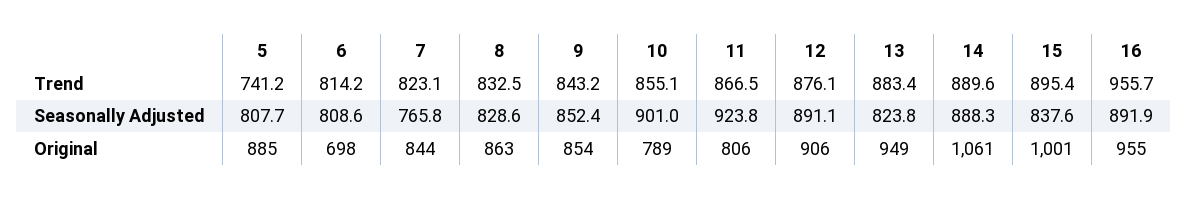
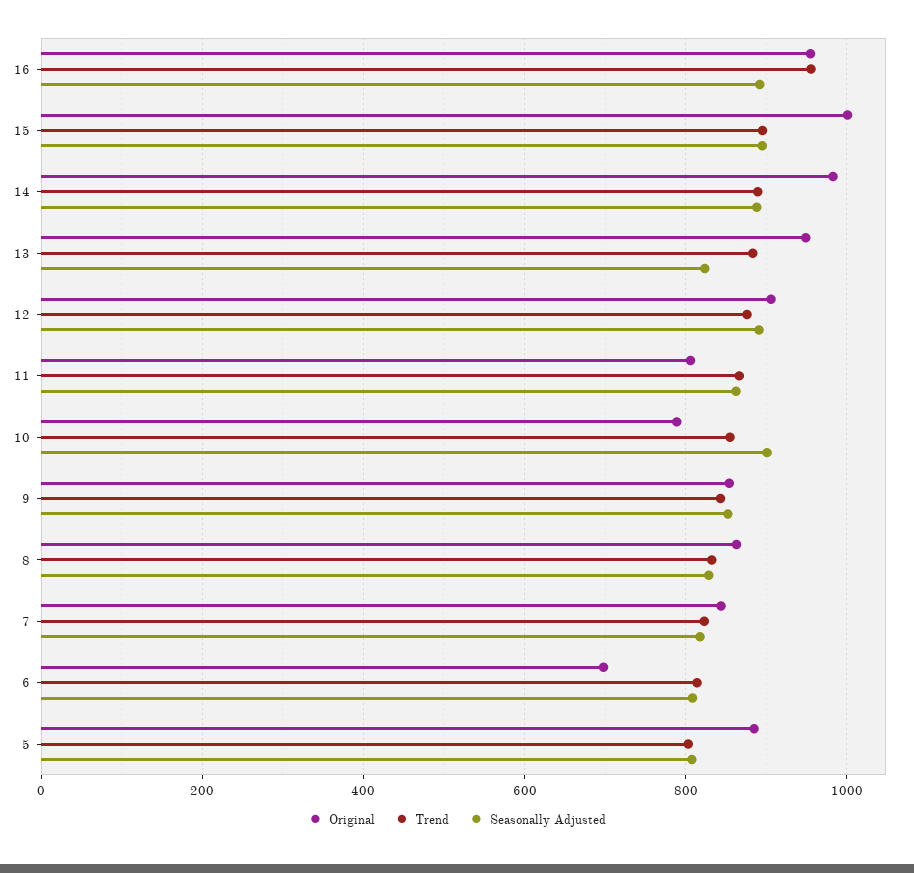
Trend, 5: 741.2 -> 800
Seasonally Adjusted, 7: 765.8 -> 820
Seasonally Adjusted, 11: 923.8 -> 860
Seasonally Adjusted, 15: 837.6 -> 900
Original, 14: 1061 -> 980

